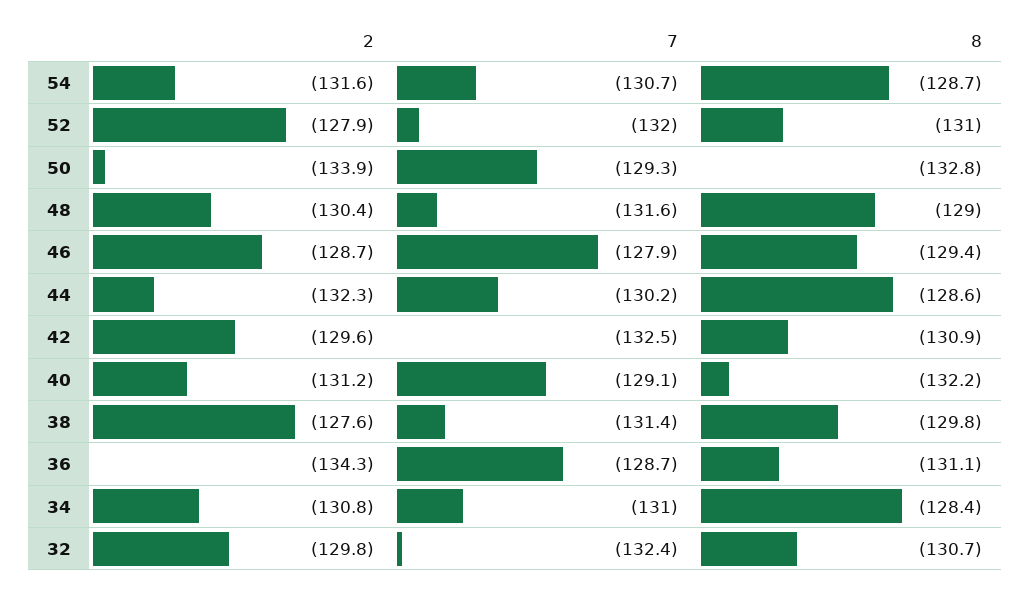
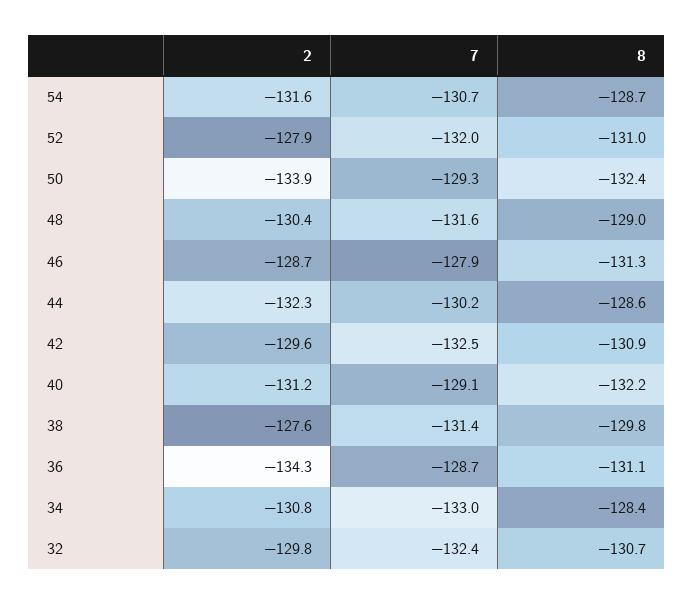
8, 50: -132.8 -> -132.4
8, 46: -129.4 -> -131.3
7, 34: -131 -> -133

